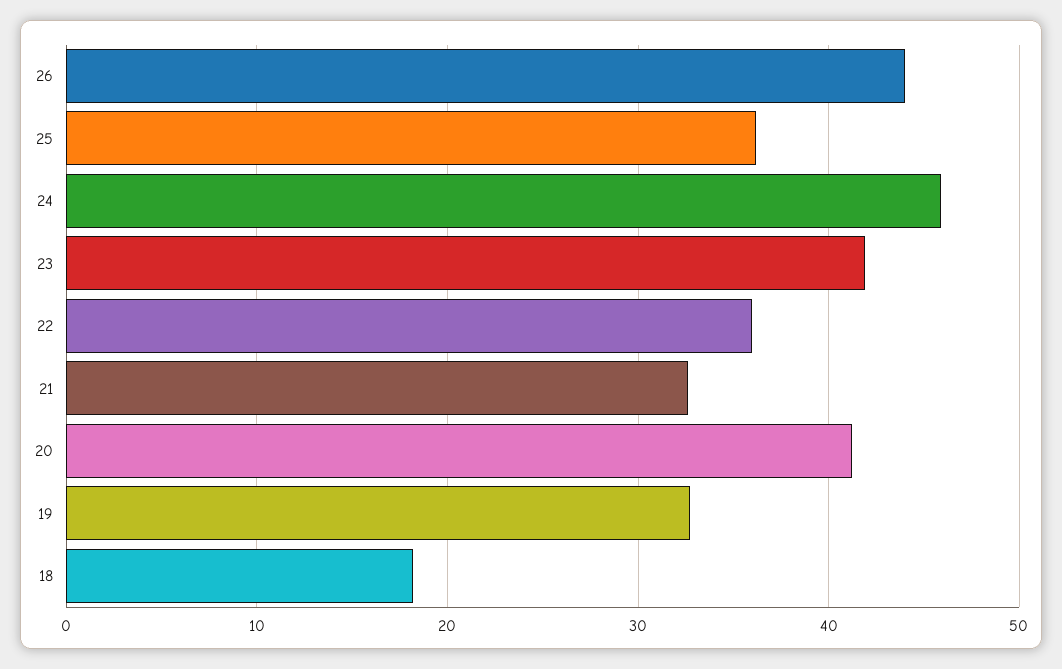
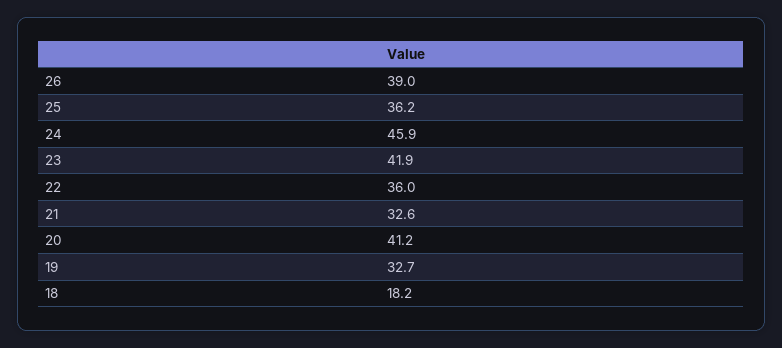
26: 44 -> 39

